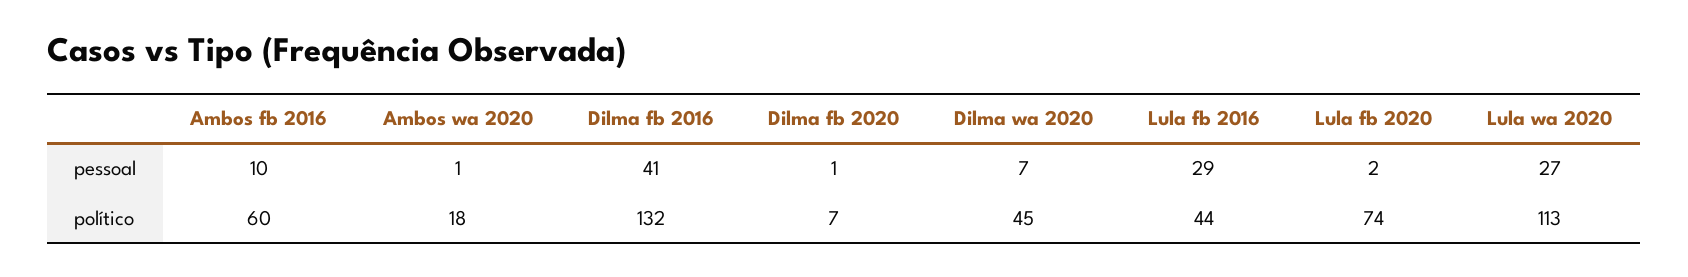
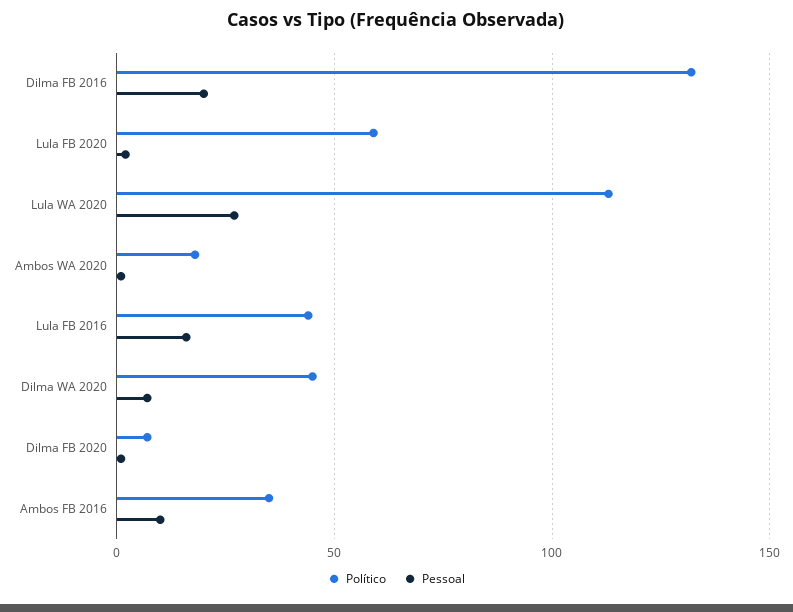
pessoal, Dilma fb 2016: 41 -> 20
pessoal, Lula fb 2016: 29 -> 15
político, Ambos fb 2016: 60 -> 35
político, Lula fb 2020: 74 -> 60

